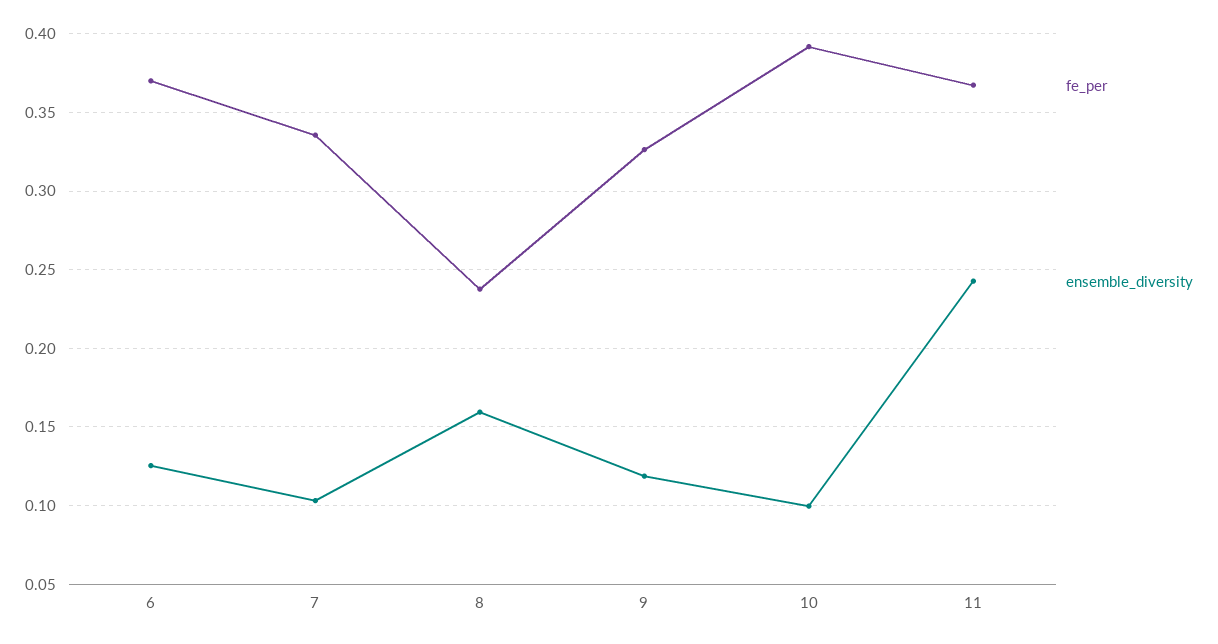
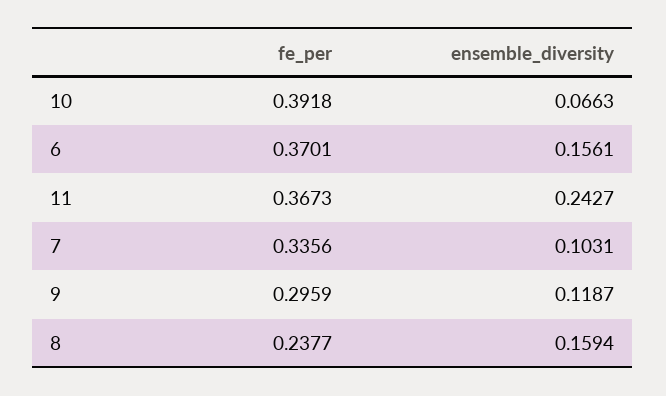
ensemble_diversity, 6: 0.125 -> 0.1561
fe_per, 9: 0.325 -> 0.2959
ensemble_diversity, 10: 0.1 -> 0.0663

